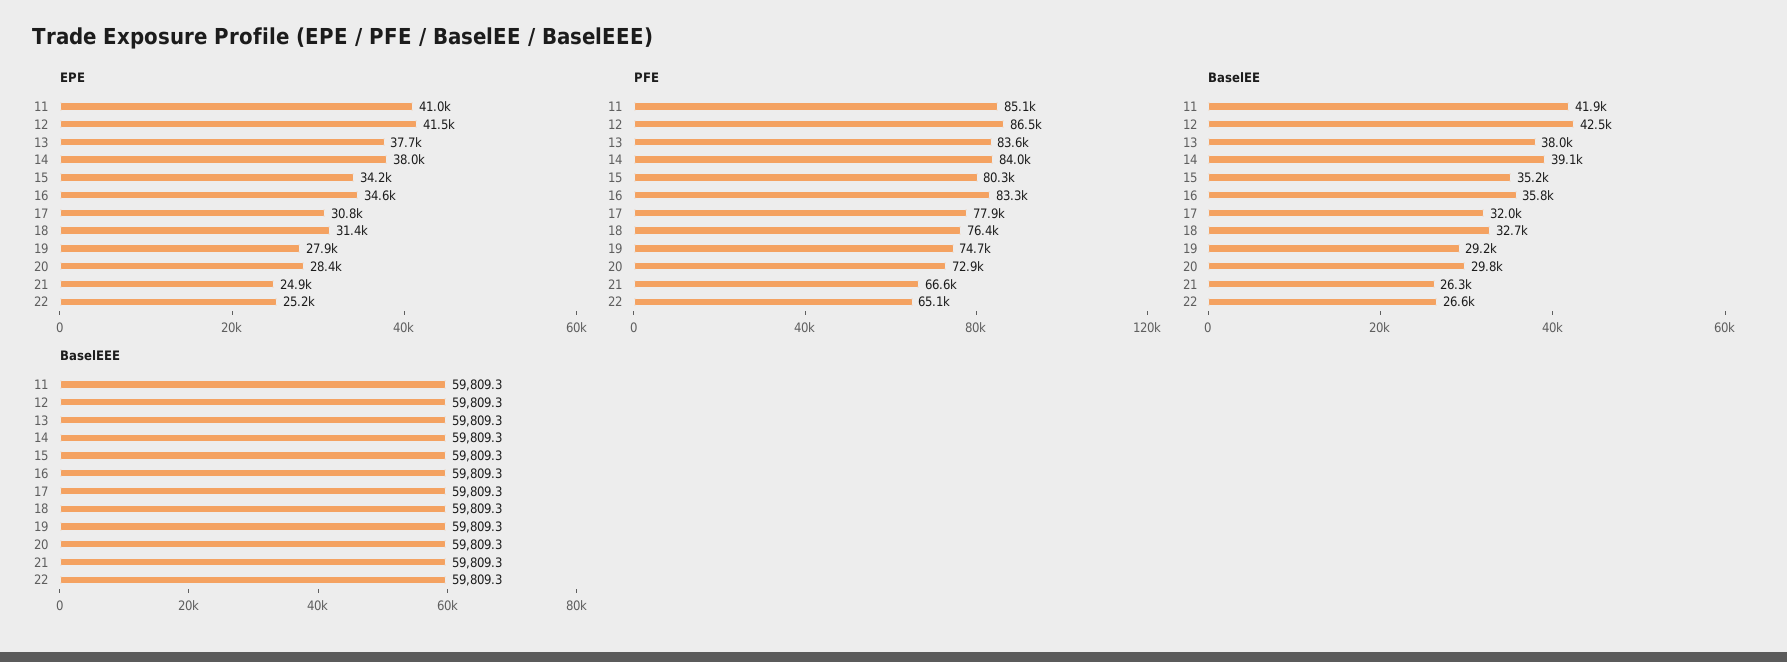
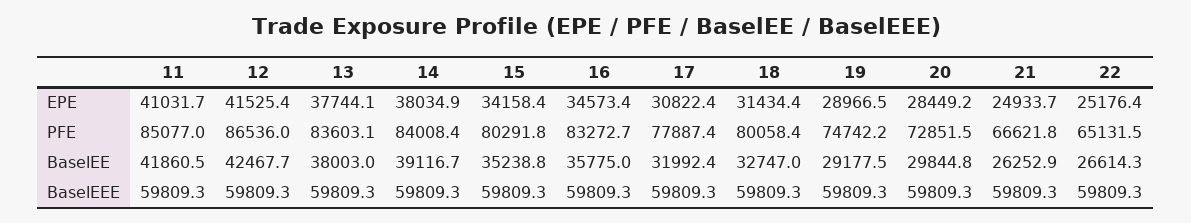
EPE, 19: 27900 -> 28966.5
PFE, 18: 76400 -> 80058.4

